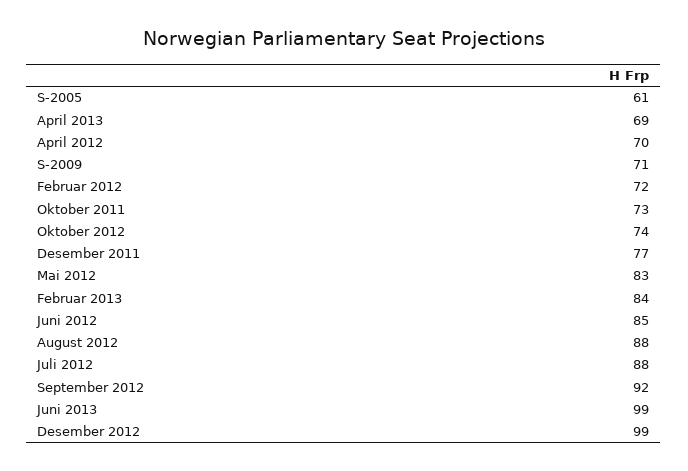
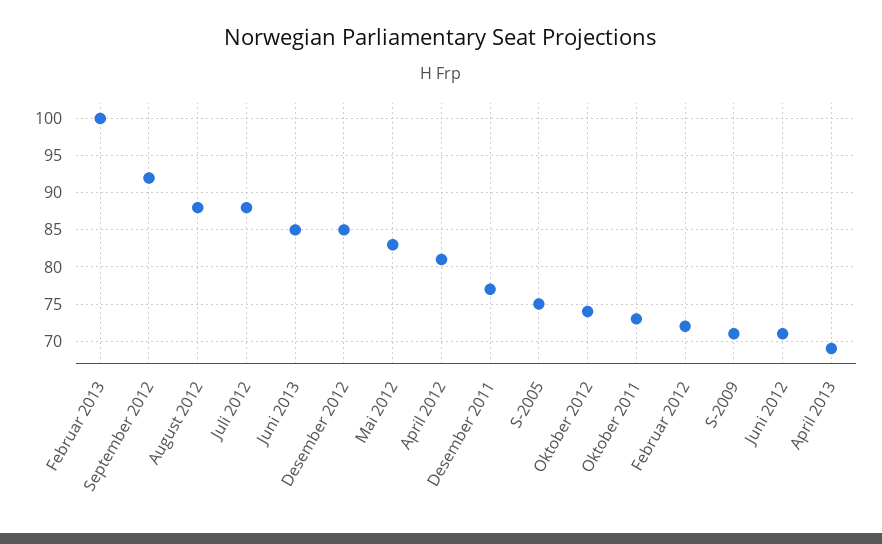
S-2005: 61 -> 75
April 2012: 70 -> 81
Februar 2013: 84 -> 100
Juni 2012: 85 -> 71
Juni 2013: 99 -> 85
Desember 2012: 99 -> 85

